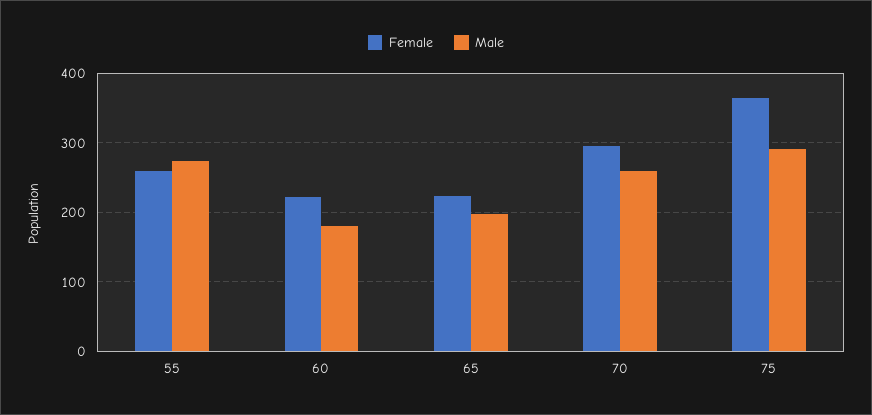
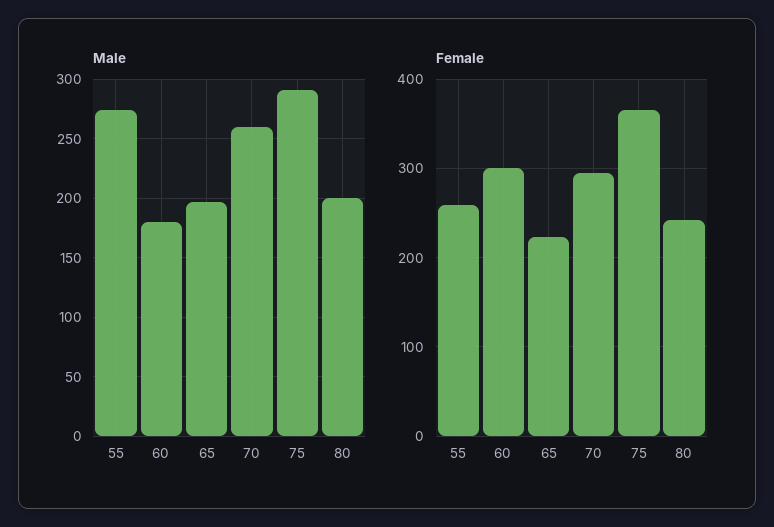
Female, 60: 220 -> 300
Male, 80: none -> 200
Female, 80: none -> 240

